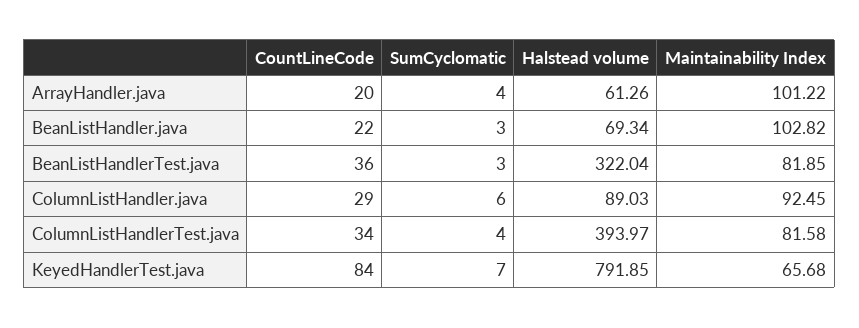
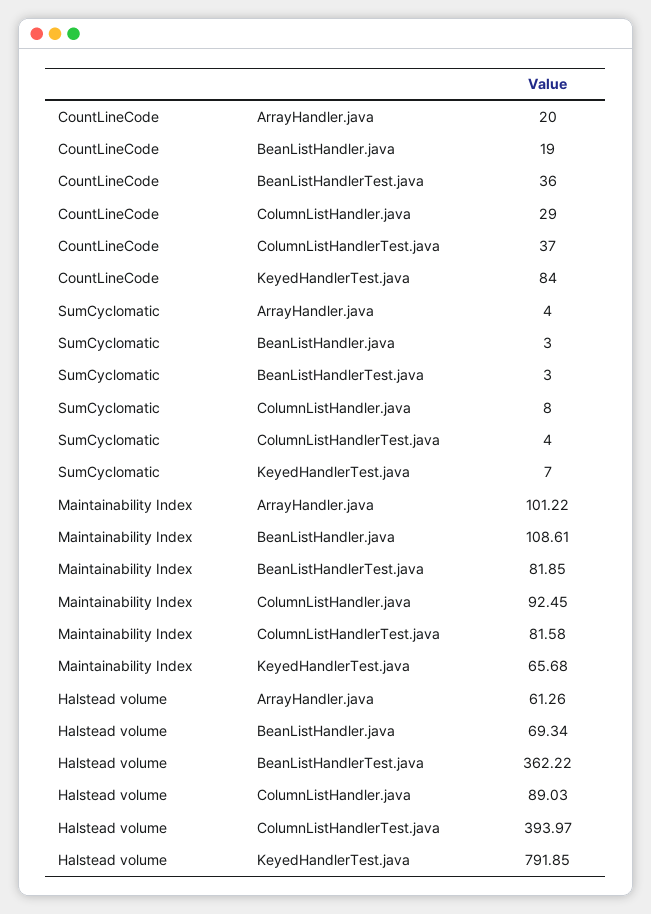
CountLineCode, BeanListHandler.java: 22 -> 19
Maintainability Index, BeanListHandler.java: 102.82 -> 108.61
Halstead volume, BeanListHandlerTest.java: 322.04 -> 362.22
SumCyclomatic, ColumnListHandler.java: 6 -> 8
CountLineCode, ColumnListHandlerTest.java: 34 -> 37

